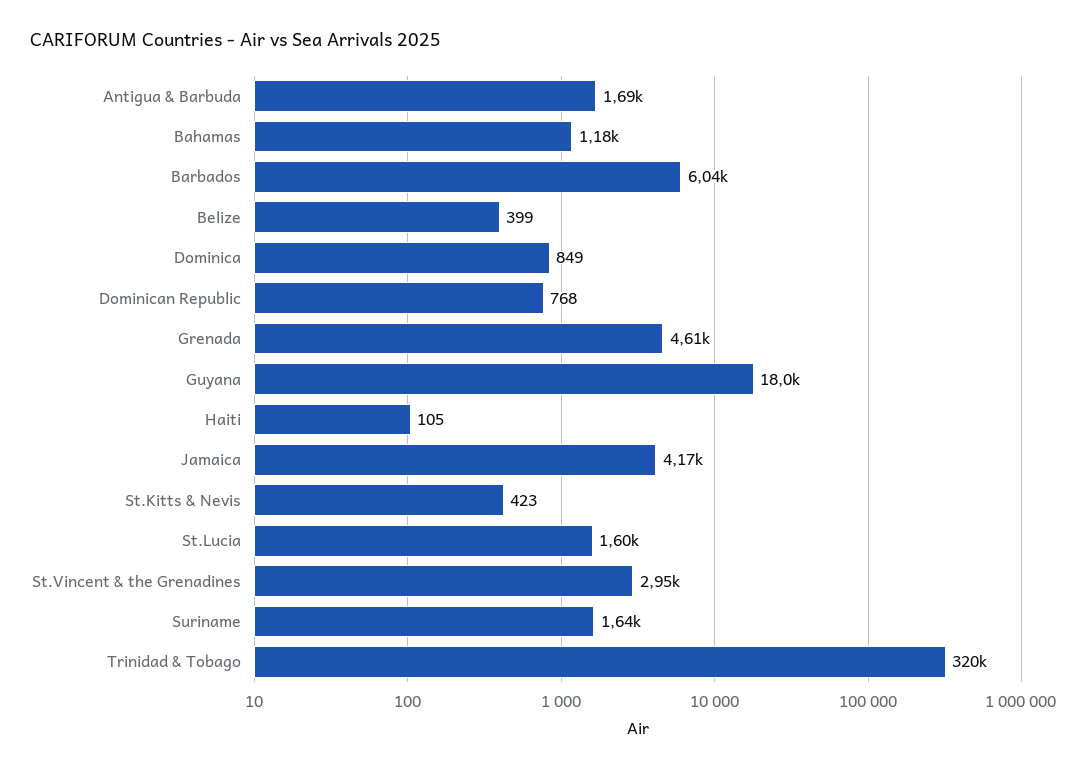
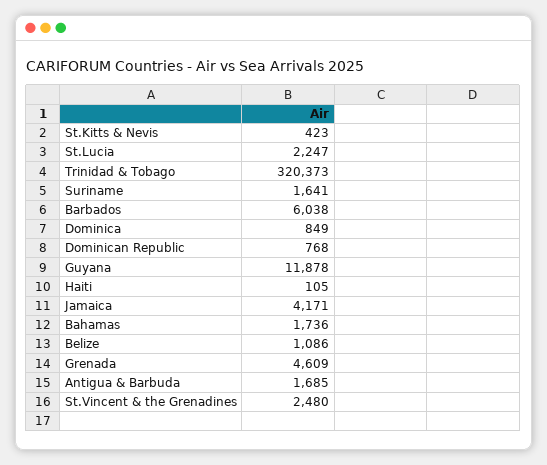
Bahamas: 1180 -> 1736
Belize: 399 -> 1086
Guyana: 18000 -> 11878
St.Lucia: 1600 -> 2247
St.Vincent & the Grenadines: 2950 -> 2480

